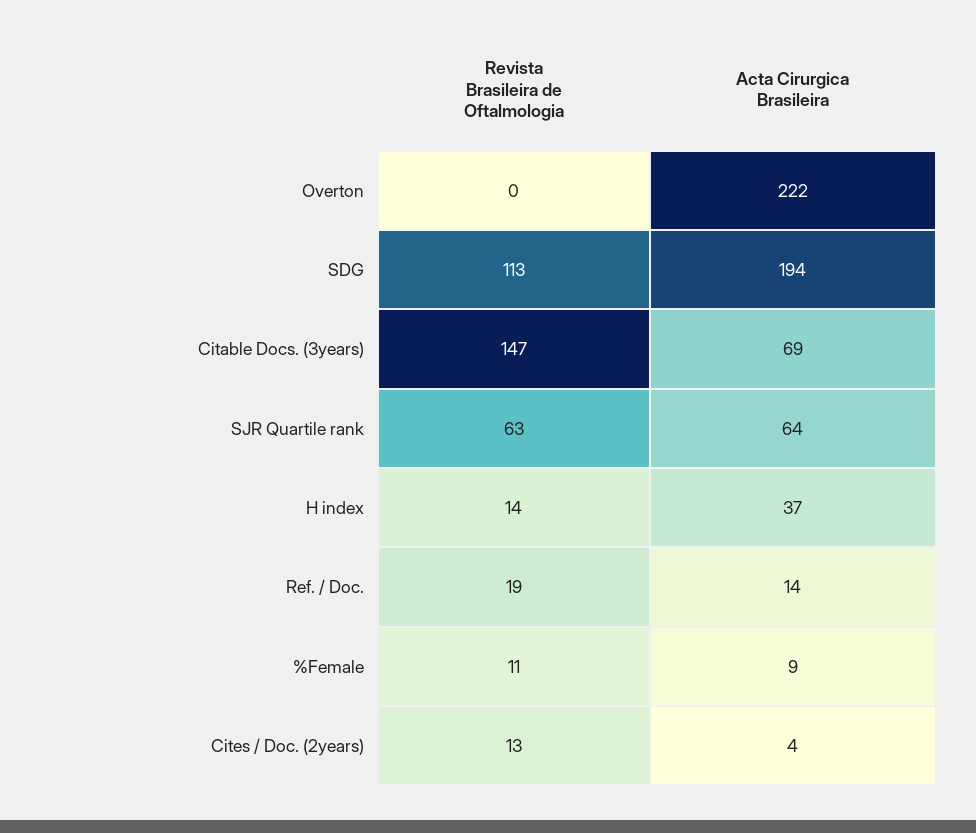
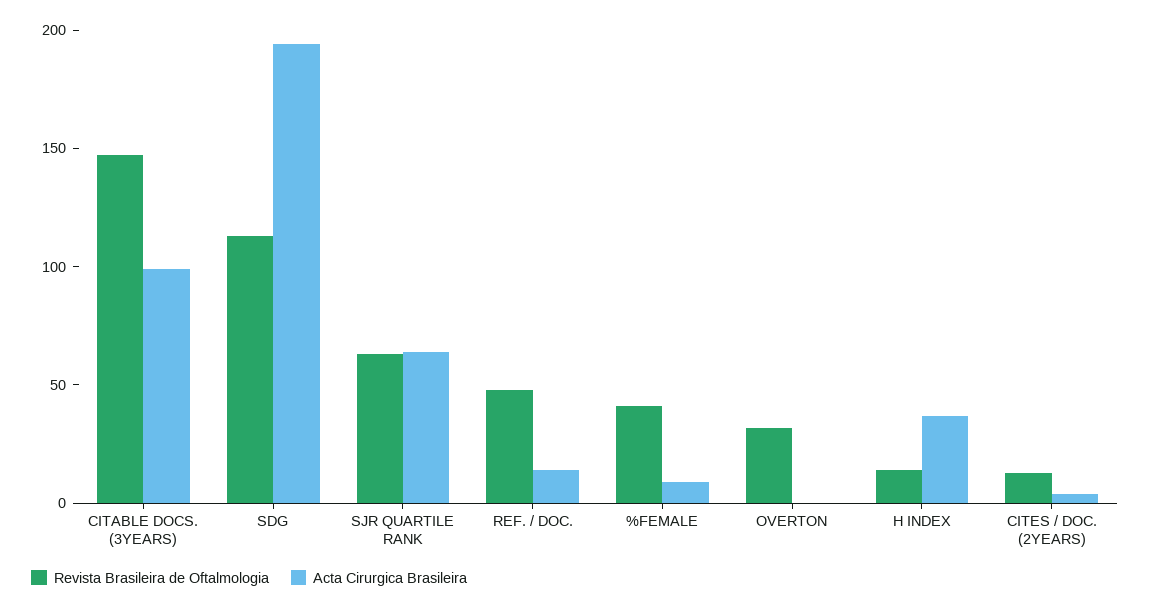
Revista Brasileira de Oftalmologia, Overton: 0 -> 30
Acta Cirurgica Brasileira, Overton: 222 -> 0
Acta Cirurgica Brasileira, Citable Docs. (3years): 69 -> 100
Revista Brasileira de Oftalmologia, Ref. / Doc.: 19 -> 50
Revista Brasileira de Oftalmologia, %Female: 11 -> 40

